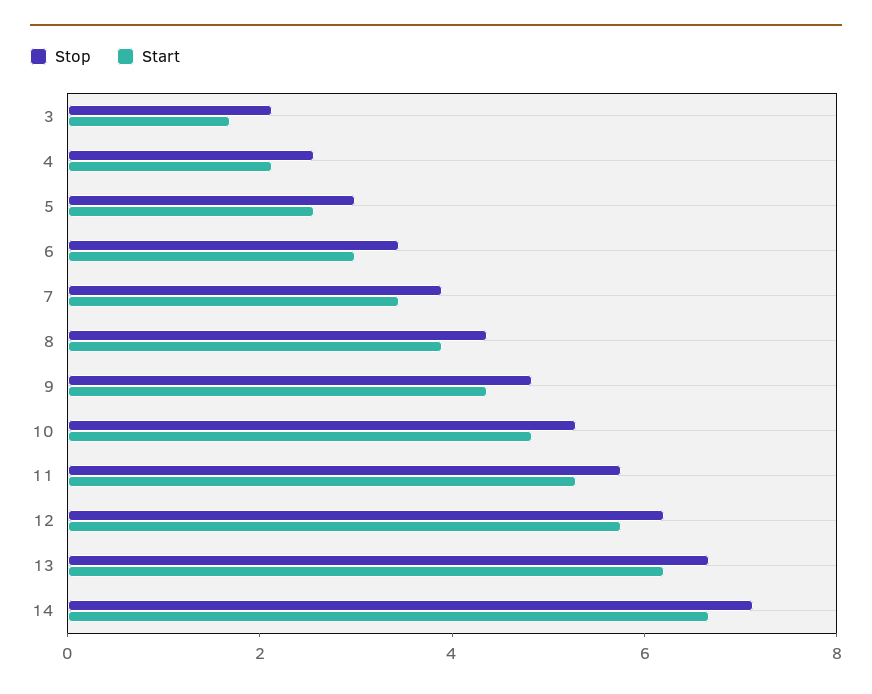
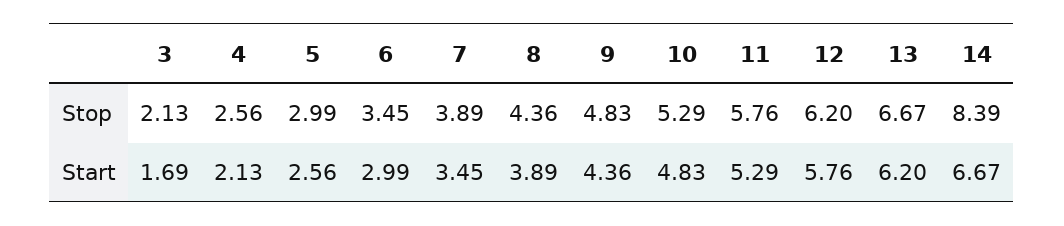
Stop, 14: 7 -> 8.39

